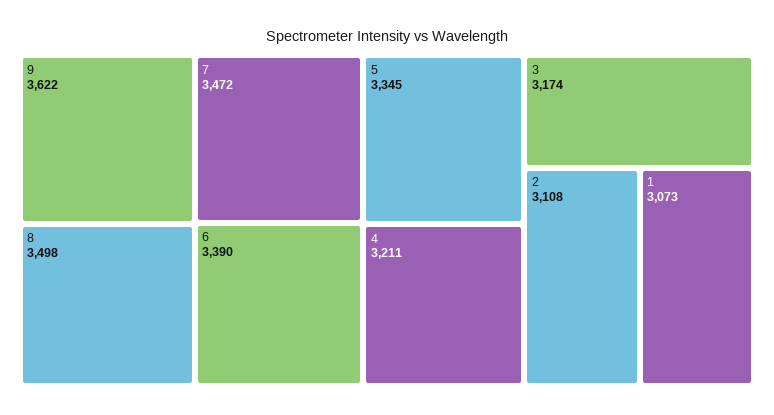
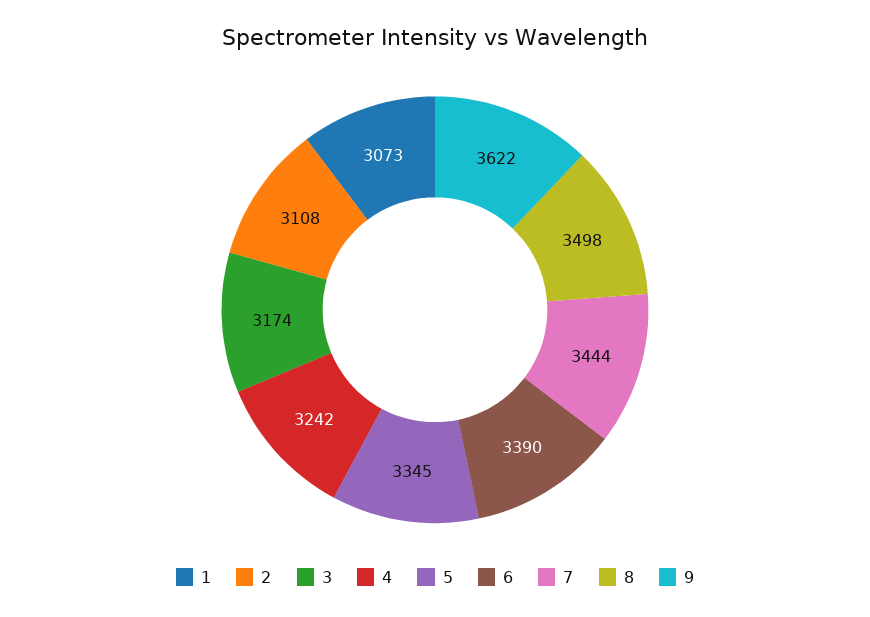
7: 3472 -> 3444
4: 3211 -> 3242

